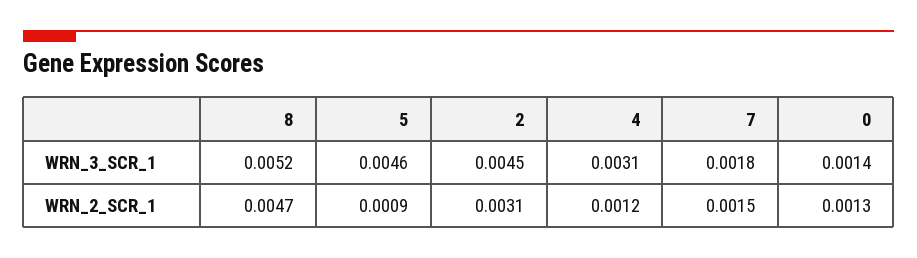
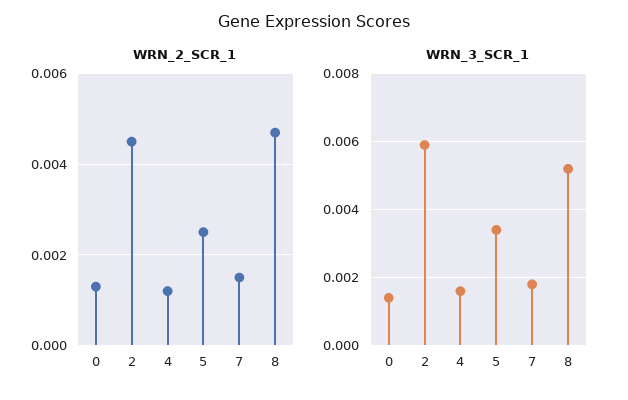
WRN_3_SCR_1, 5: 0.0046 -> 0.0035
WRN_3_SCR_1, 2: 0.0045 -> 0.006
WRN_3_SCR_1, 4: 0.0031 -> 0.0015
WRN_2_SCR_1, 5: 0.0009 -> 0.0025
WRN_2_SCR_1, 2: 0.0031 -> 0.0045

